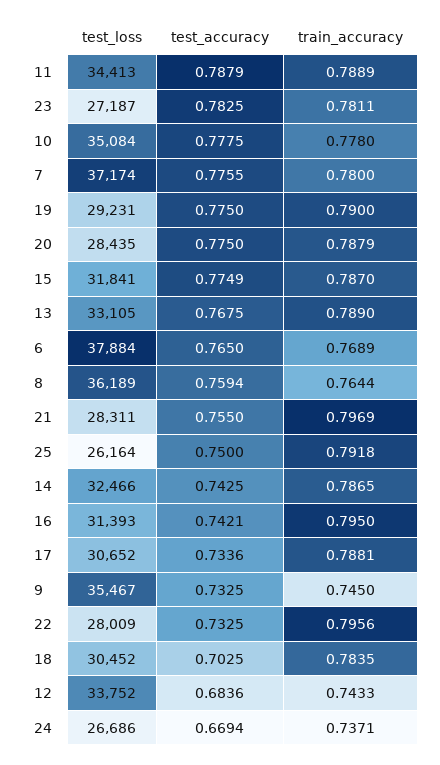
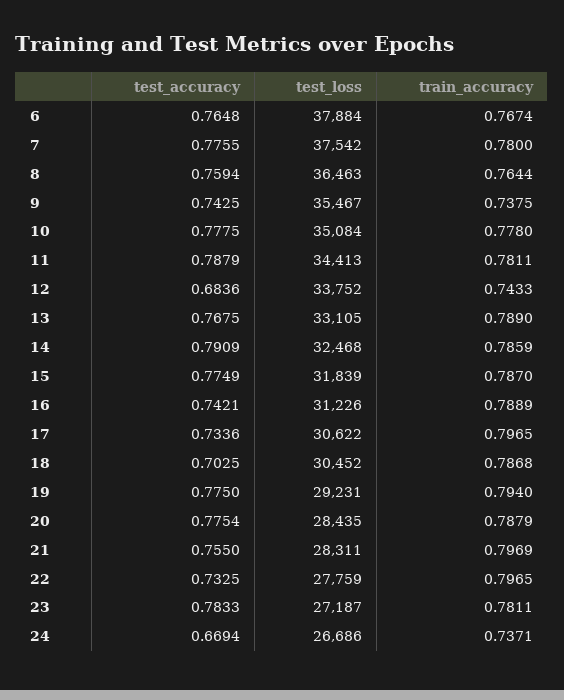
train_accuracy, 11: 0.7889 -> 0.7811
test_accuracy, 23: 0.7825 -> 0.7833
test_loss, 7: 37174 -> 37542
train_accuracy, 19: 0.79 -> 0.794
test_accuracy, 20: 0.775 -> 0.7754
test_loss, 15: 31841 -> 31839
test_accuracy, 6: 0.765 -> 0.7648
train_accuracy, 6: 0.7689 -> 0.7674
test_loss, 8: 36189 -> 36463
test_loss, 25: 26164 -> none
test_accuracy, 25: 0.75 -> none
train_accuracy, 25: 0.7918 -> none
test_loss, 14: 32466 -> 32468
test_accuracy, 14: 0.7425 -> 0.7909
train_accuracy, 14: 0.7865 -> 0.7859
test_loss, 16: 31393 -> 31226
train_accuracy, 16: 0.795 -> 0.7889
test_loss, 17: 30652 -> 30622
train_accuracy, 17: 0.7881 -> 0.7965
test_accuracy, 9: 0.7325 -> 0.7425
train_accuracy, 9: 0.745 -> 0.7375
test_loss, 22: 28009 -> 27759
train_accuracy, 22: 0.7956 -> 0.7965
train_accuracy, 18: 0.7835 -> 0.7868

